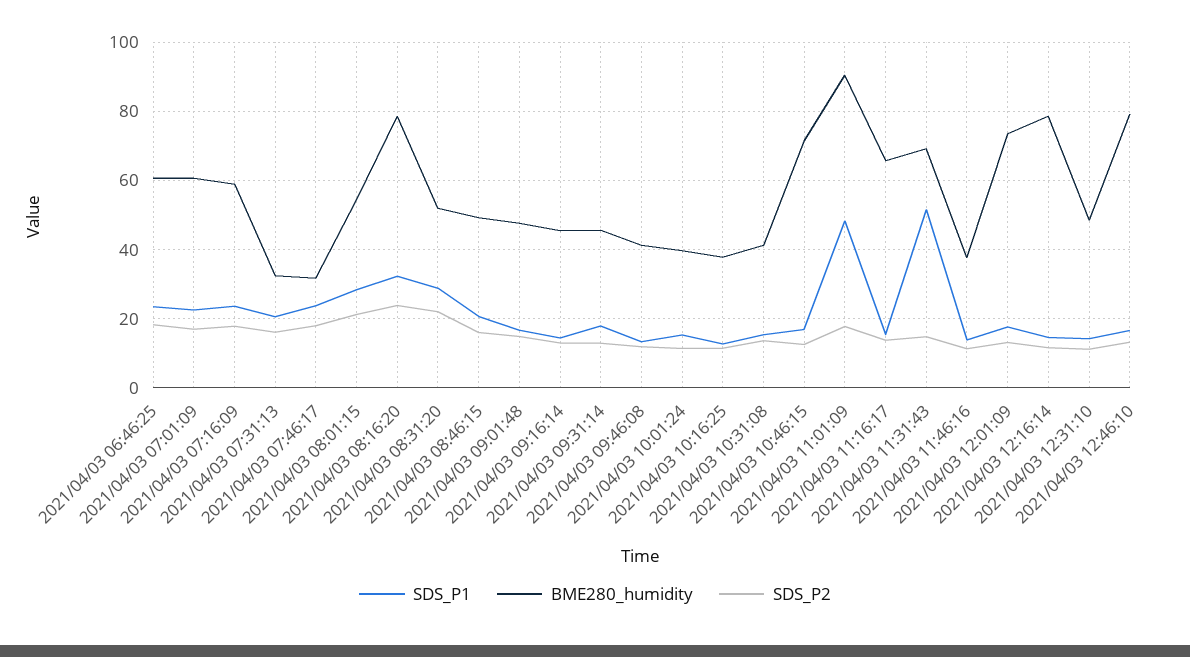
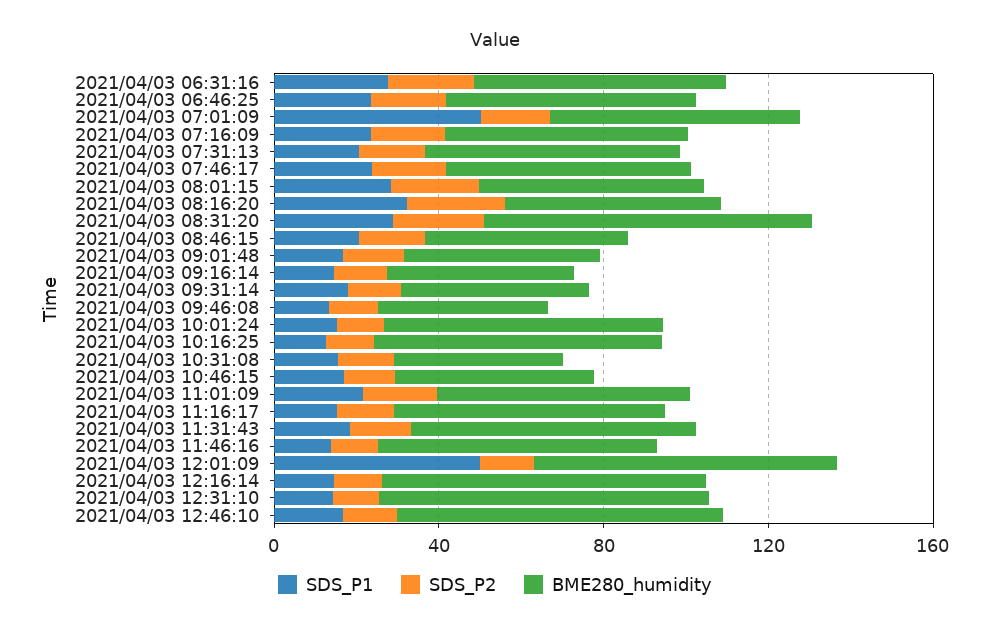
SDS_P1, 2021/04/03 07:01:09: 22 -> 50
BME280_humidity, 2021/04/03 07:31:13: 32 -> 60
BME280_humidity, 2021/04/03 07:46:17: 32 -> 60
BME280_humidity, 2021/04/03 08:16:20: 78 -> 50
BME280_humidity, 2021/04/03 08:31:20: 52 -> 80
BME280_humidity, 2021/04/03 10:01:24: 40 -> 70
BME280_humidity, 2021/04/03 10:16:25: 38 -> 70
BME280_humidity, 2021/04/03 10:46:15: 72 -> 50
SDS_P1, 2021/04/03 11:01:09: 48 -> 20
BME280_humidity, 2021/04/03 11:01:09: 90 -> 60
SDS_P1, 2021/04/03 11:31:43: 52 -> 20
BME280_humidity, 2021/04/03 11:46:16: 38 -> 70
SDS_P1, 2021/04/03 12:01:09: 18 -> 50
BME280_humidity, 2021/04/03 12:31:10: 48 -> 80
SDS_P1, 2021/04/03 06:31:16: none -> 30
SDS_P2, 2021/04/03 06:31:16: none -> 20
BME280_humidity, 2021/04/03 06:31:16: none -> 60

